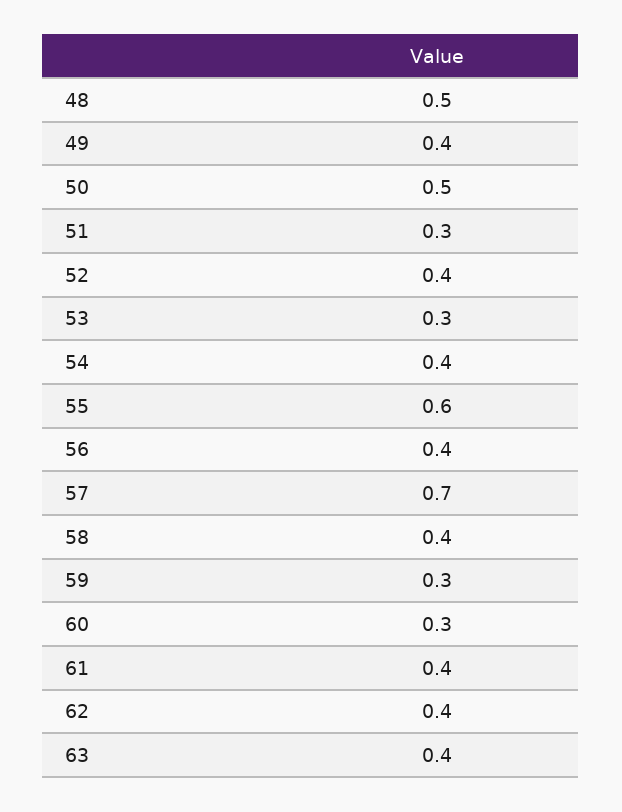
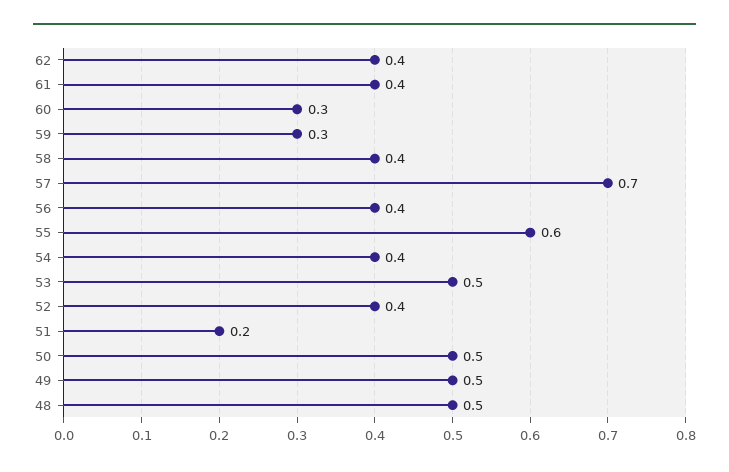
49: 0.4 -> 0.5
51: 0.3 -> 0.2
53: 0.3 -> 0.5
63: 0.4 -> none

